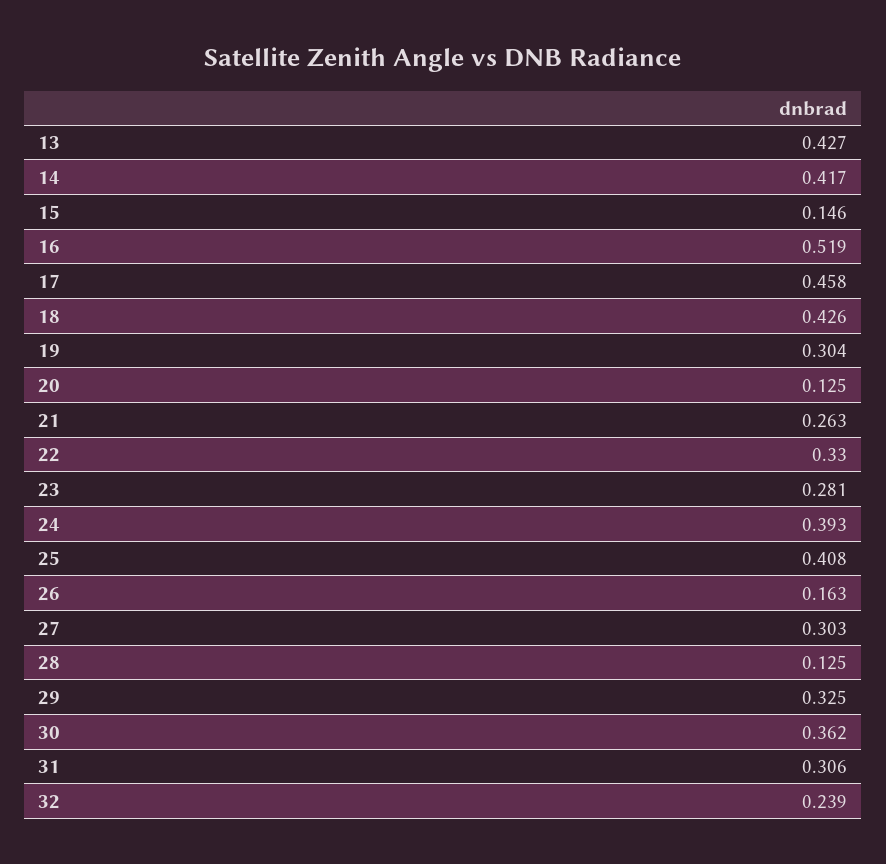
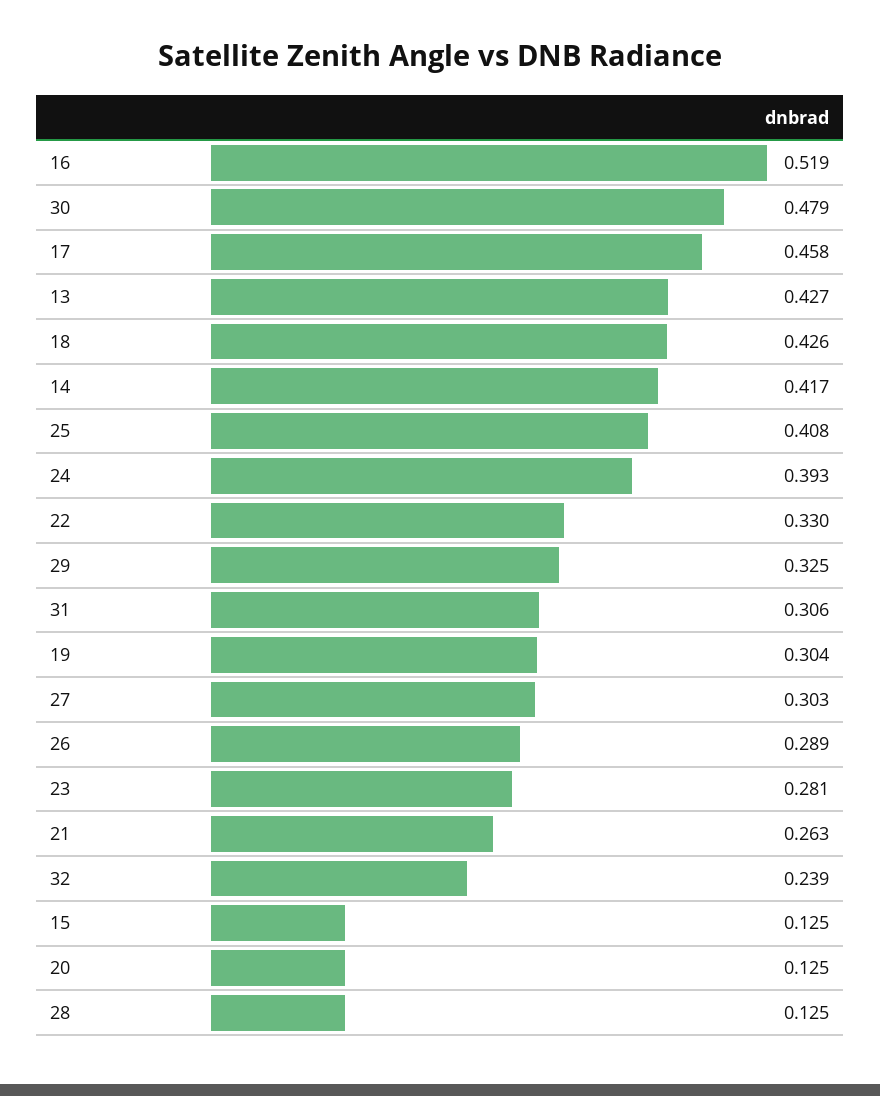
15: 0.146 -> 0.125
26: 0.163 -> 0.289
30: 0.362 -> 0.479

